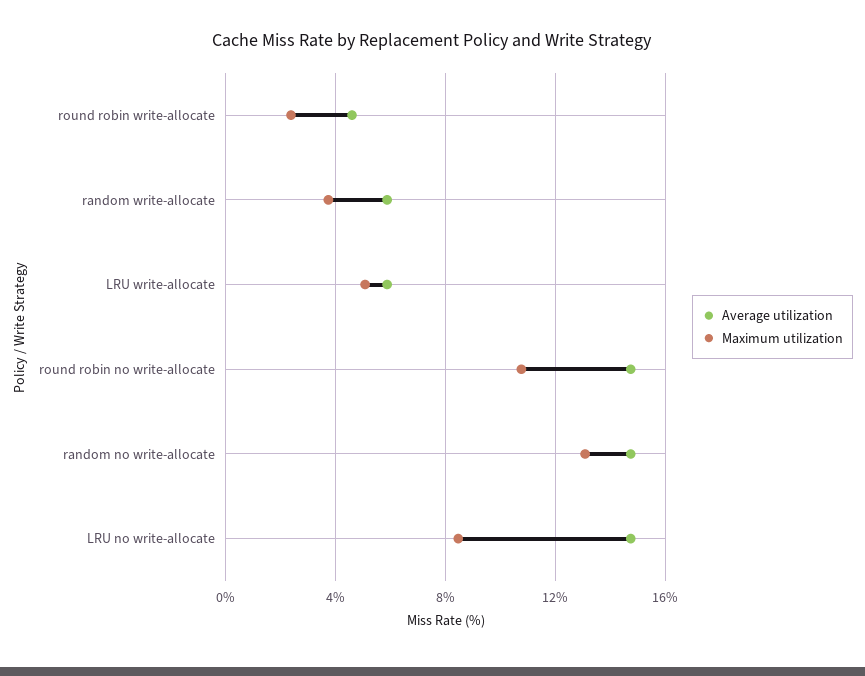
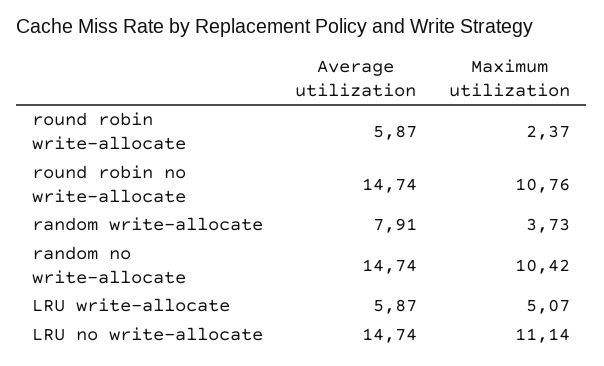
Average utilization, round robin write-allocate: 4.5 -> 5.87
Average utilization, random write-allocate: 6 -> 7.91
Maximum utilization, random no write-allocate: 13 -> 10.42
Maximum utilization, LRU no write-allocate: 8.5 -> 11.14

